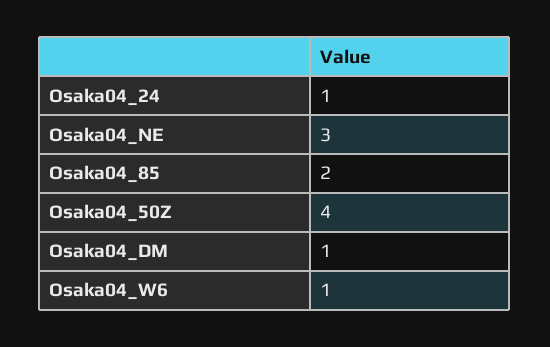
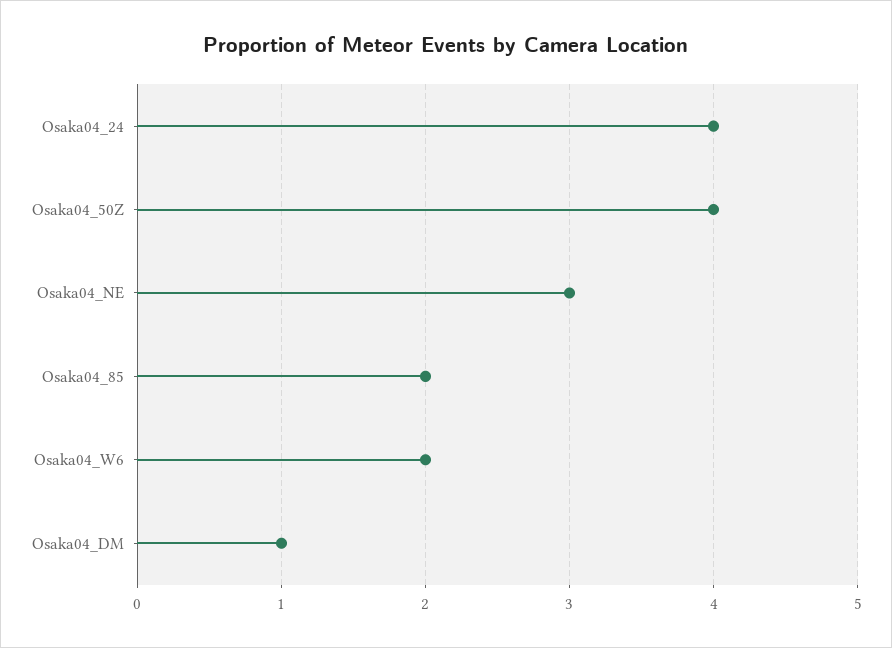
Osaka04_24: 1 -> 4
Osaka04_W6: 1 -> 2

